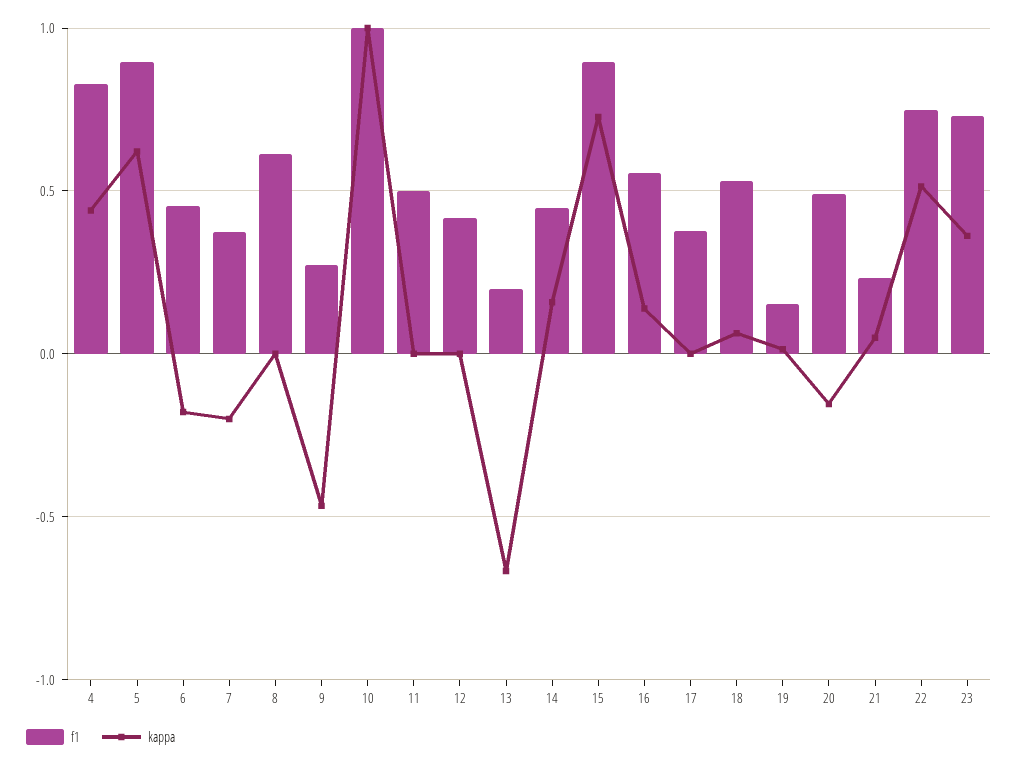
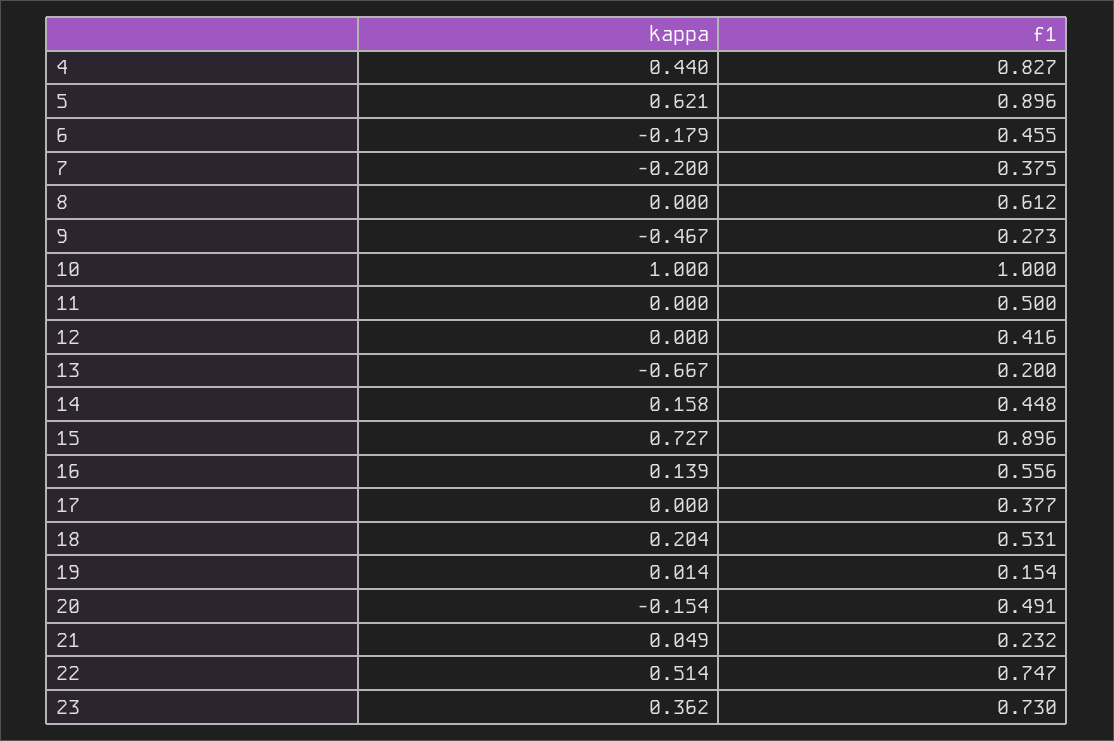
kappa, 18: 0.05 -> 0.204

